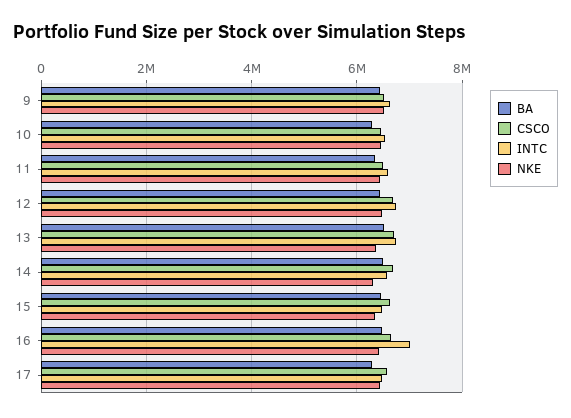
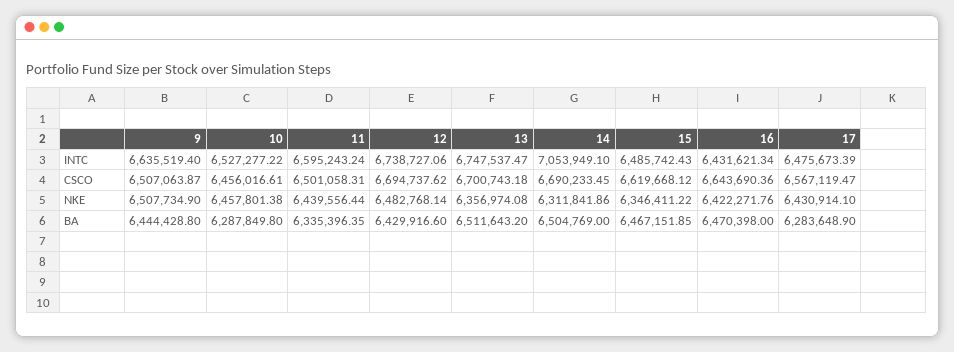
INTC, 14: 6600000 -> 7053949.1
INTC, 16: 7000000 -> 6431621.34

